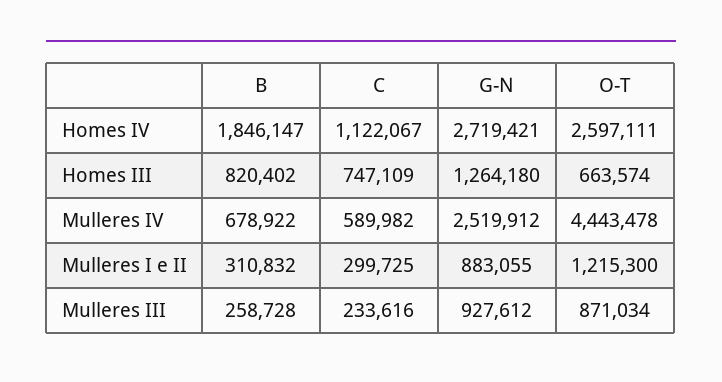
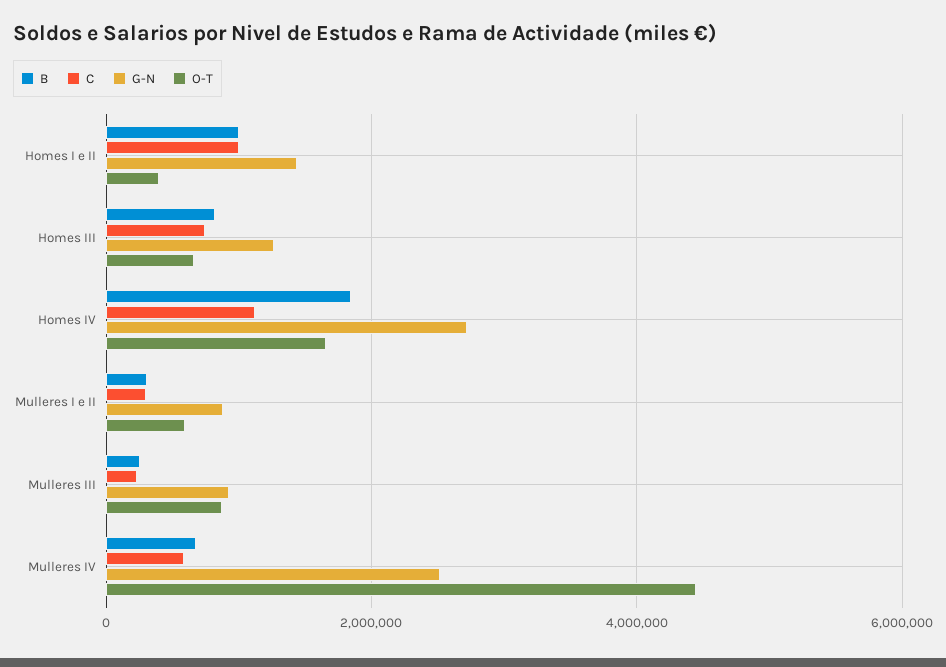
O-T, Homes IV: 2597111 -> 1600000
O-T, Mulleres I e II: 1215300 -> 600000
B, Homes I e II: none -> 1000000
C, Homes I e II: none -> 1000000
G-N, Homes I e II: none -> 1400000
O-T, Homes I e II: none -> 400000

